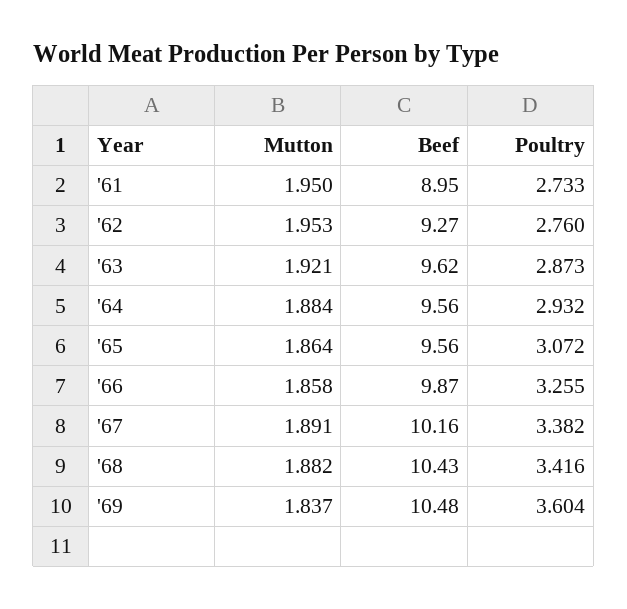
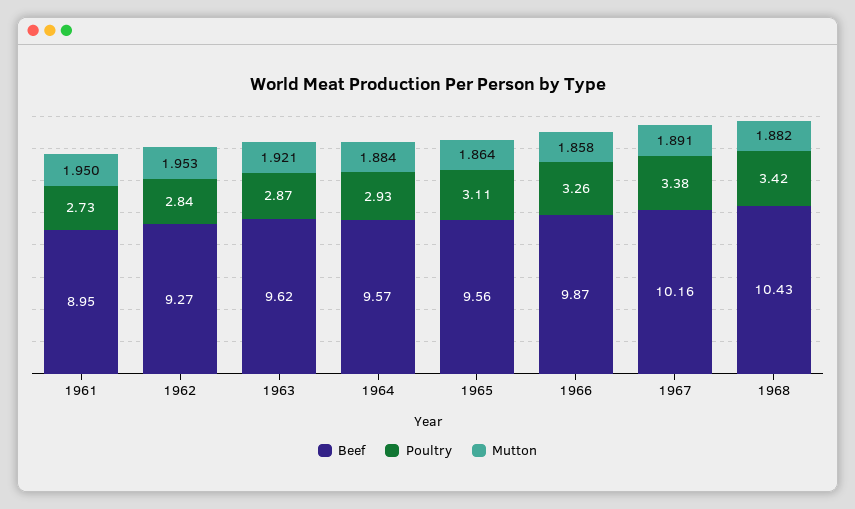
Poultry, '62: 2.76 -> 2.84
Beef, '64: 9.56 -> 9.57
Poultry, '65: 3.072 -> 3.11
Mutton, '69: 1.837 -> none
Beef, '69: 10.48 -> none
Poultry, '69: 3.604 -> none

